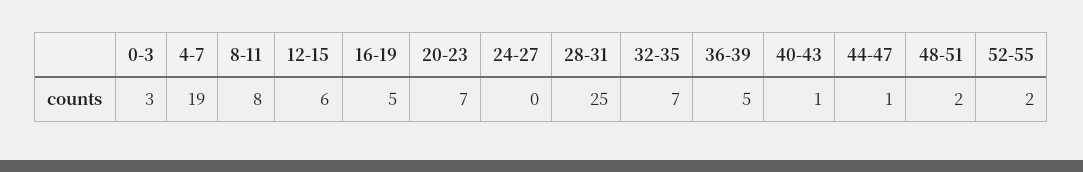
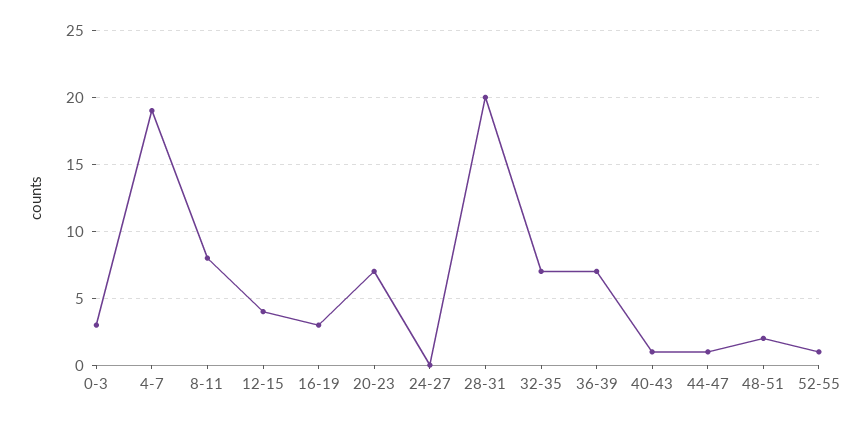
12-15: 6 -> 4
16-19: 5 -> 3
28-31: 25 -> 20
36-39: 5 -> 7
52-55: 2 -> 1

